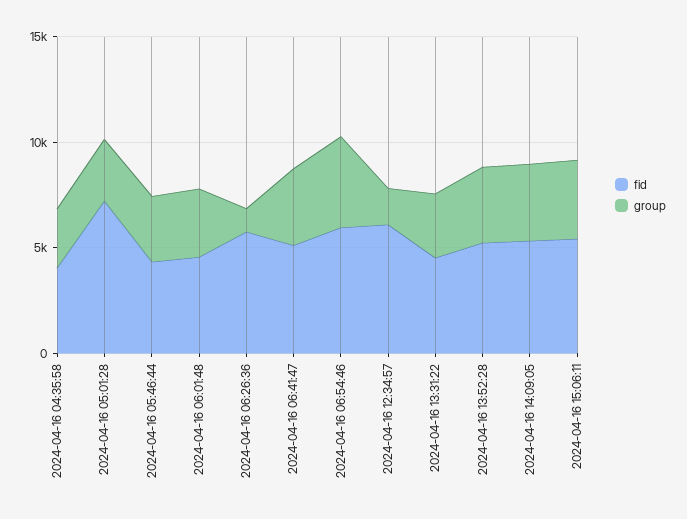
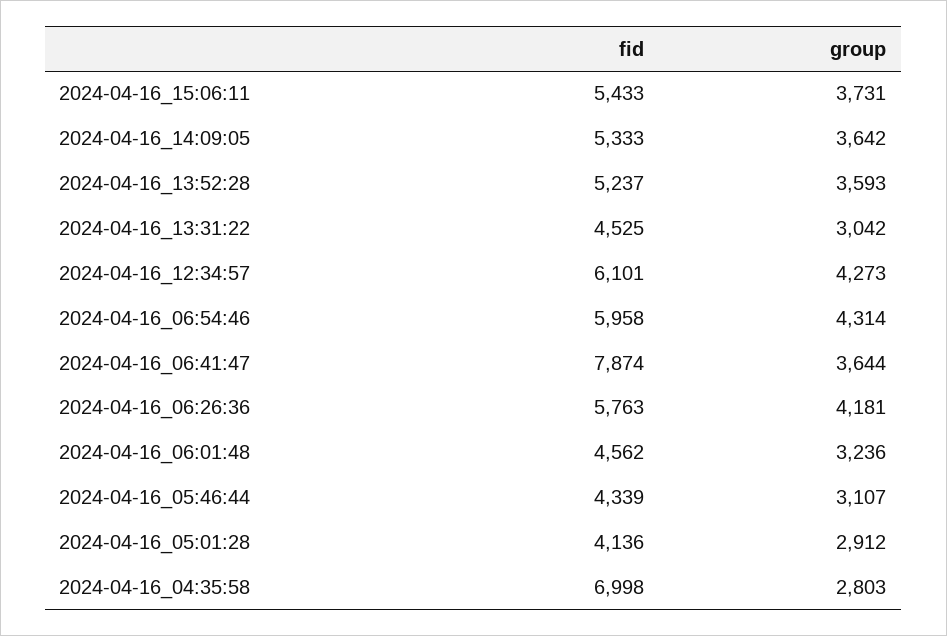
fid, 2024-04-16 04:35:58: 4000 -> 6998
fid, 2024-04-16 05:01:28: 7000 -> 4136
group, 2024-04-16 06:26:36: 1000 -> 4181
fid, 2024-04-16 06:41:47: 5000 -> 7874
group, 2024-04-16 12:34:57: 2000 -> 4273

